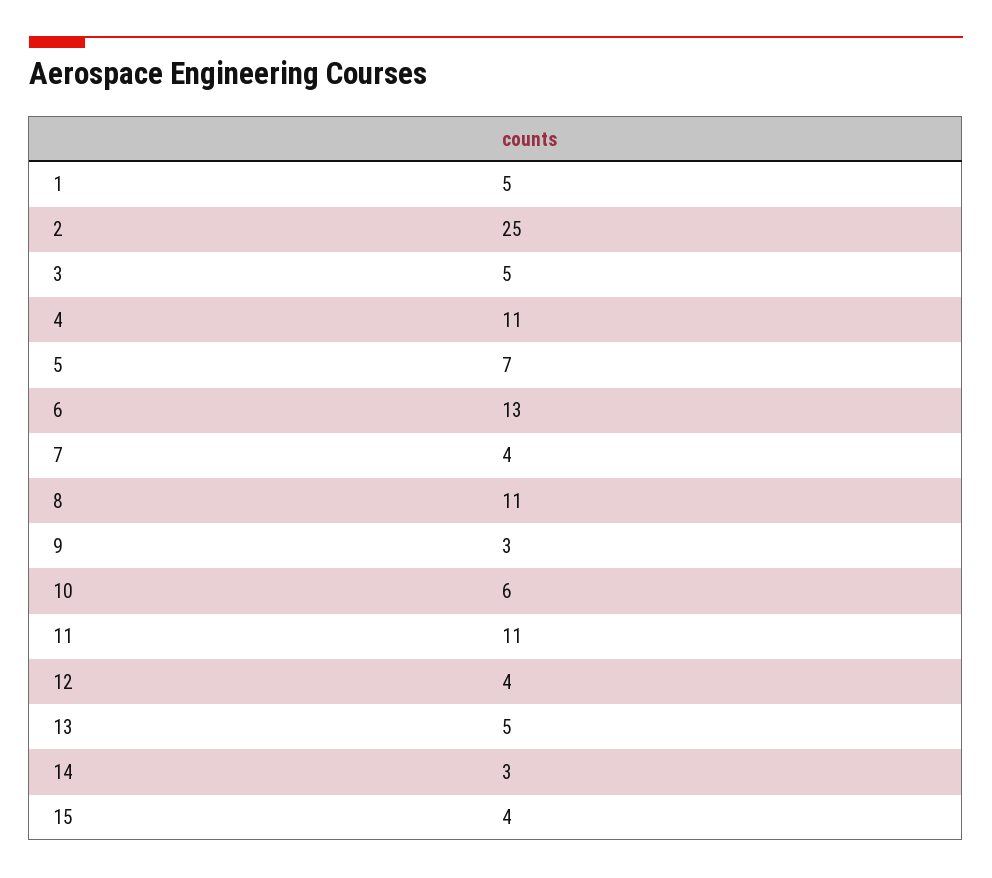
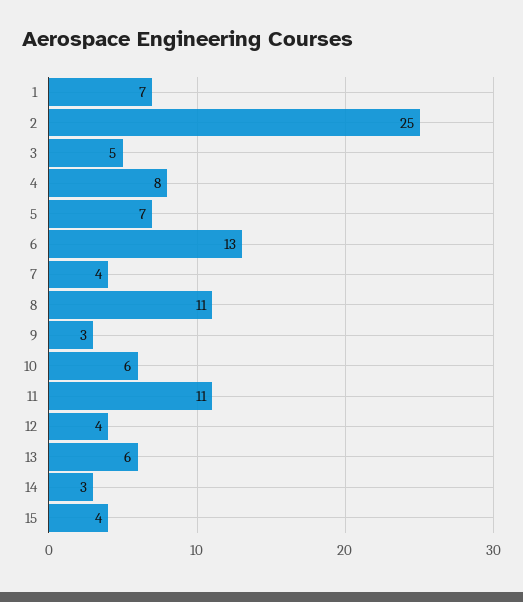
1: 5 -> 7
4: 11 -> 8
13: 5 -> 6

